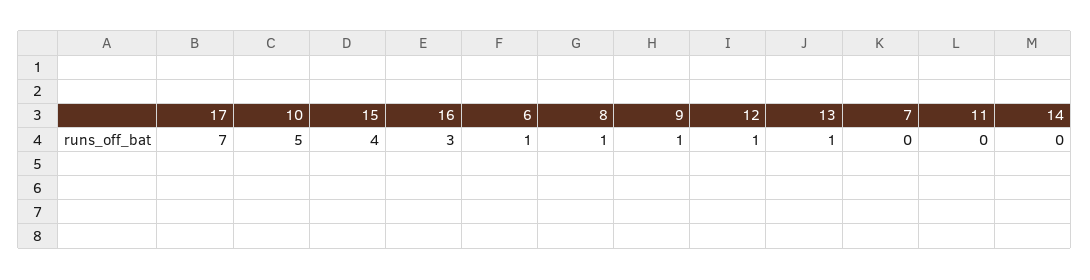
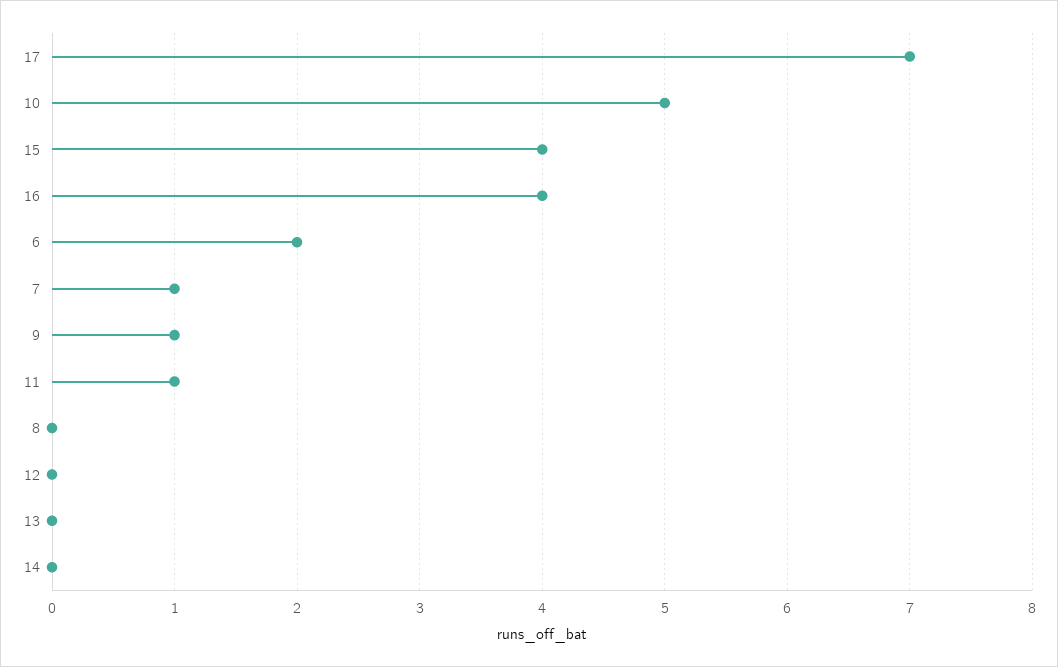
16: 3 -> 4
6: 1 -> 2
8: 1 -> 0
12: 1 -> 0
13: 1 -> 0
7: 0 -> 1
11: 0 -> 1

